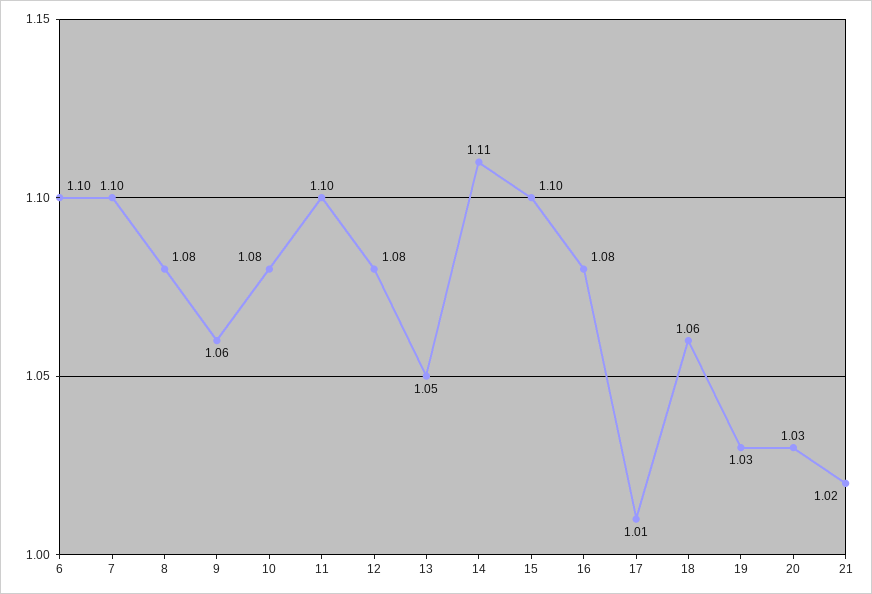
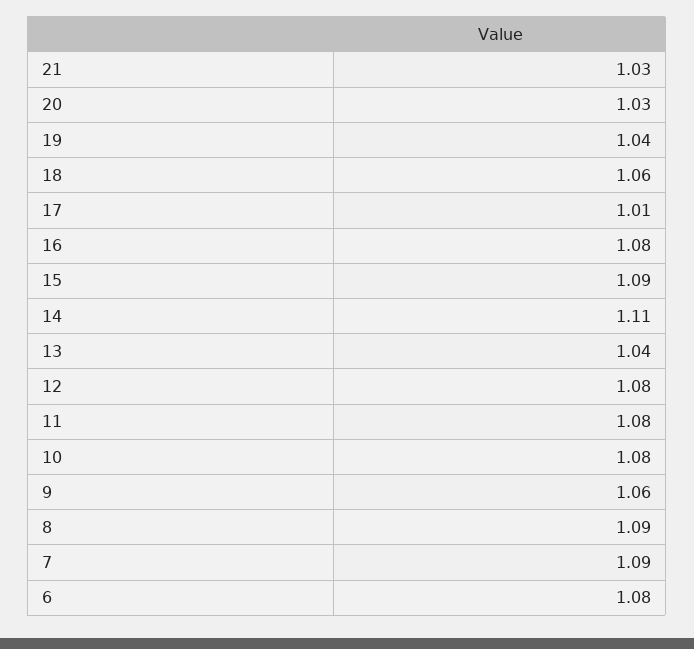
6: 1.1 -> 1.08
7: 1.1 -> 1.09
8: 1.08 -> 1.09
11: 1.1 -> 1.08
13: 1.05 -> 1.04
15: 1.1 -> 1.09
19: 1.03 -> 1.04
21: 1.02 -> 1.03

